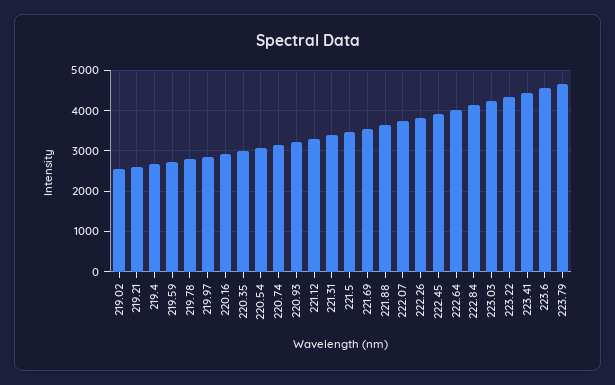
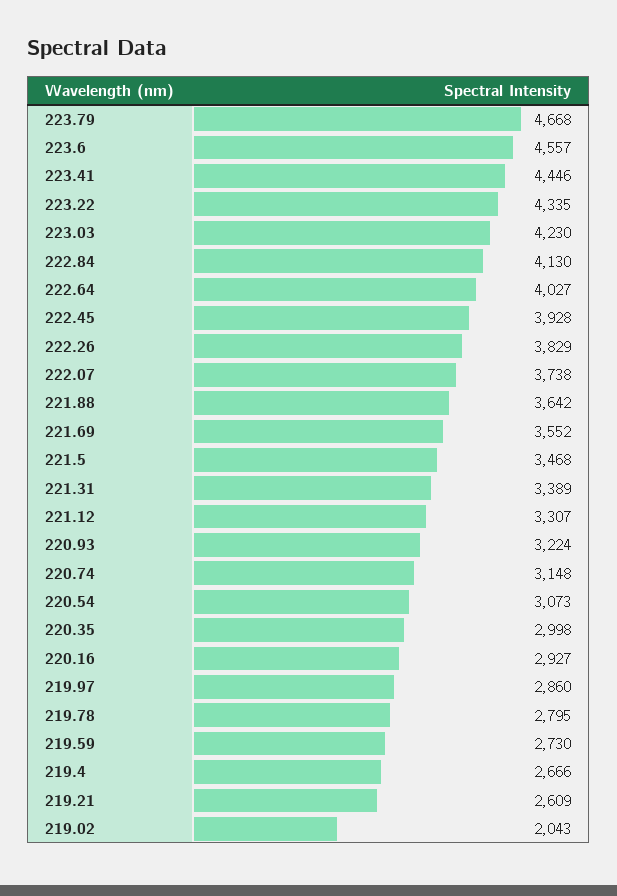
219.02: 2600 -> 2043

